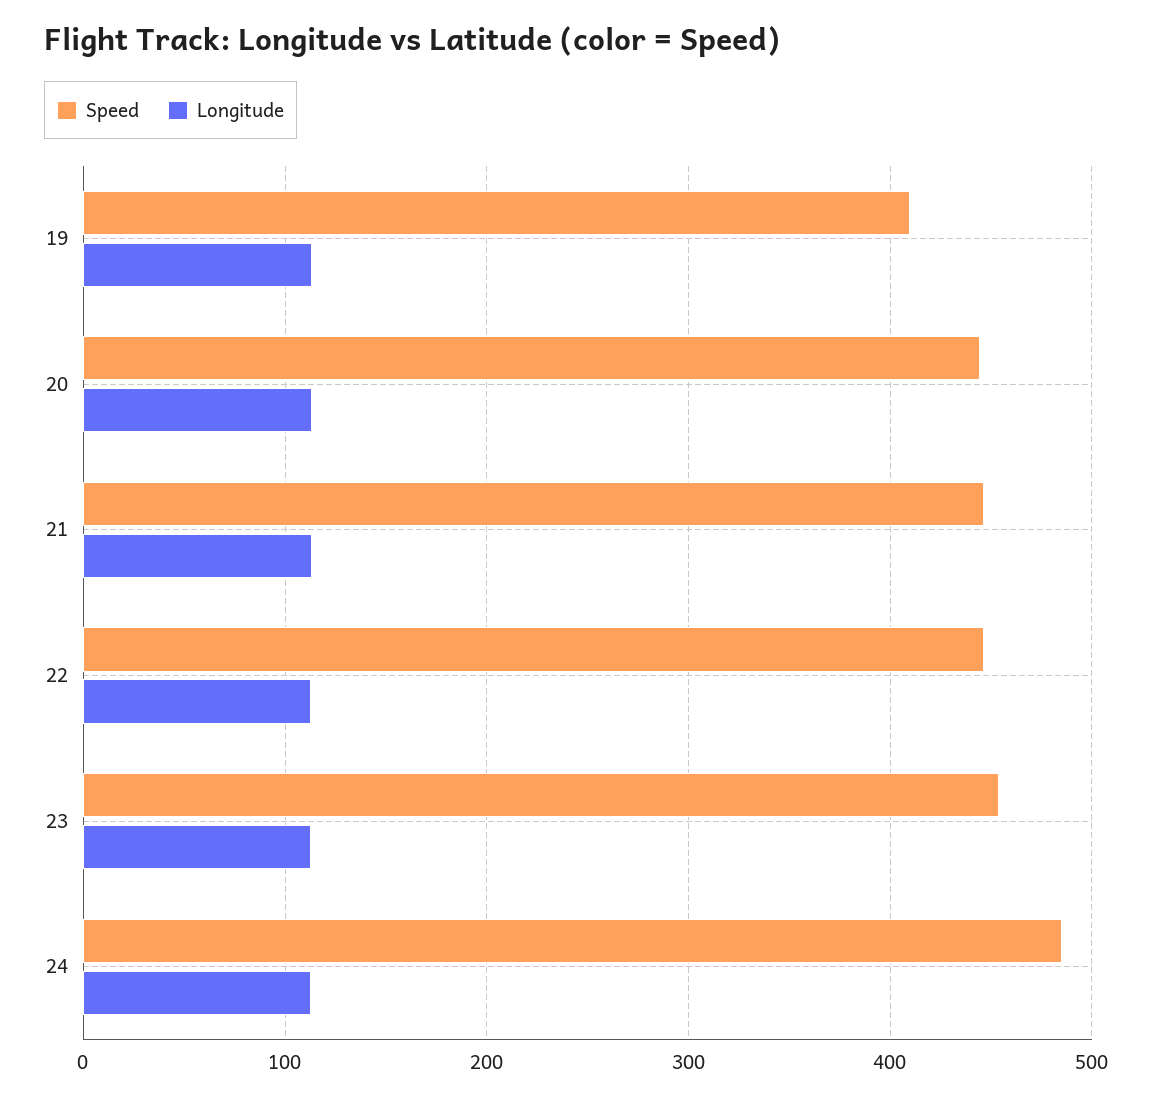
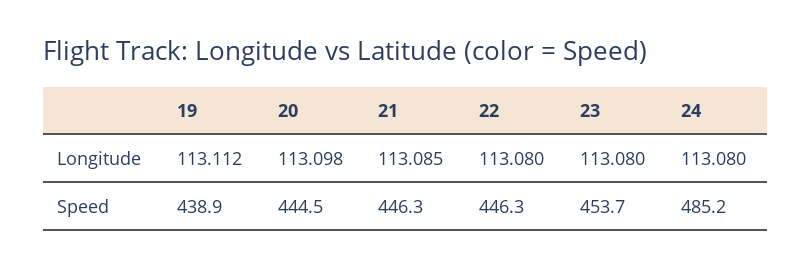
Speed, 19: 410 -> 438.9

